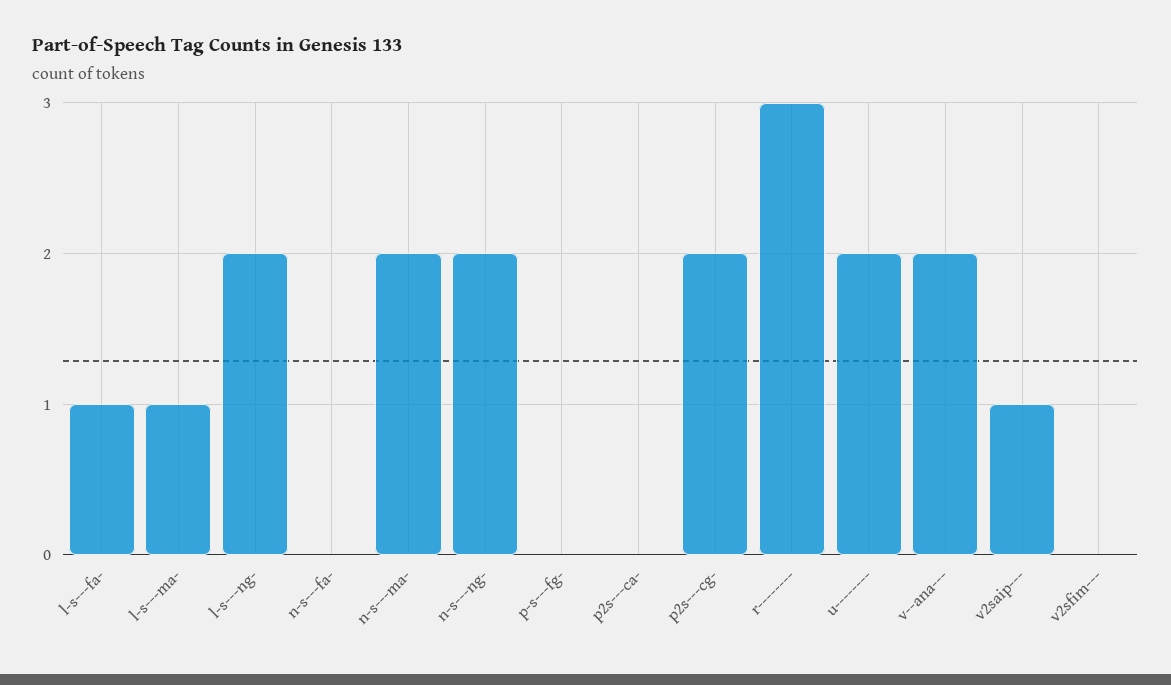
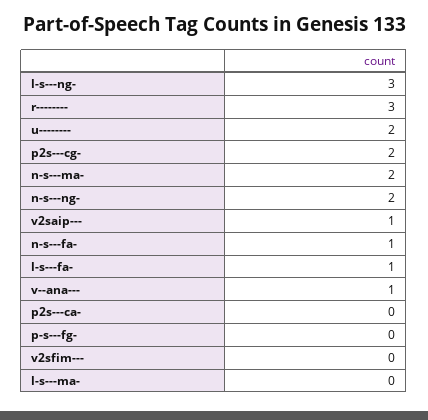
l-s---ma-: 1 -> 0
l-s---ng-: 2 -> 3
n-s---fa-: 0 -> 1
v--ana---: 2 -> 1

